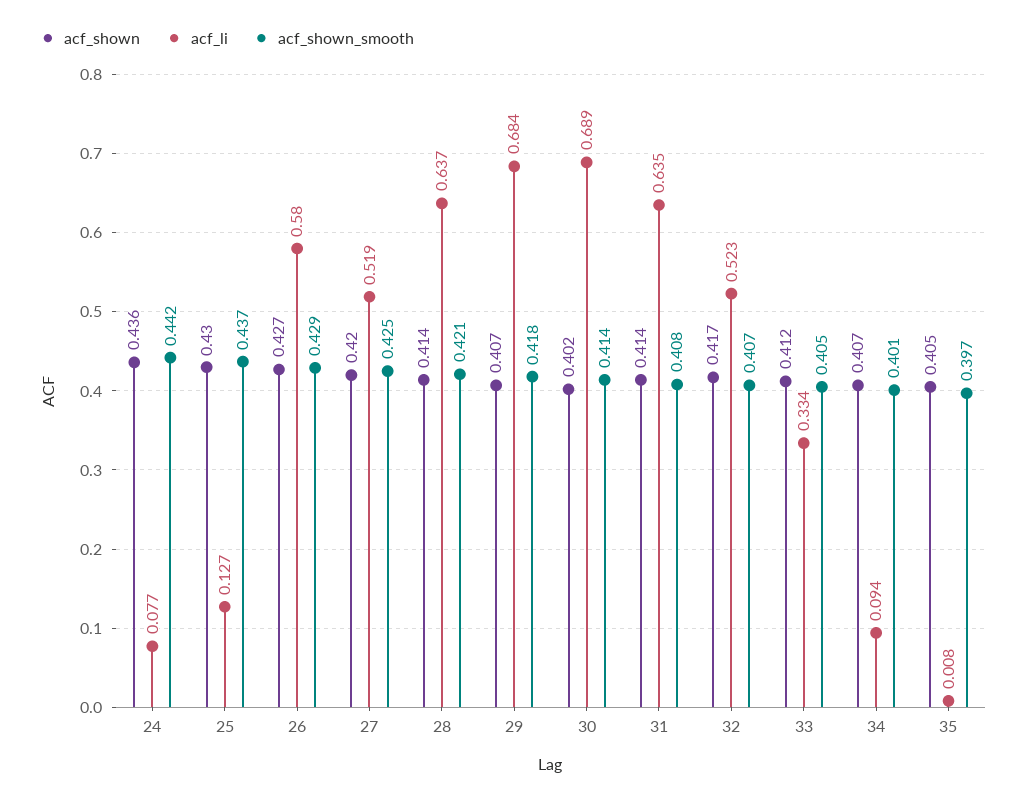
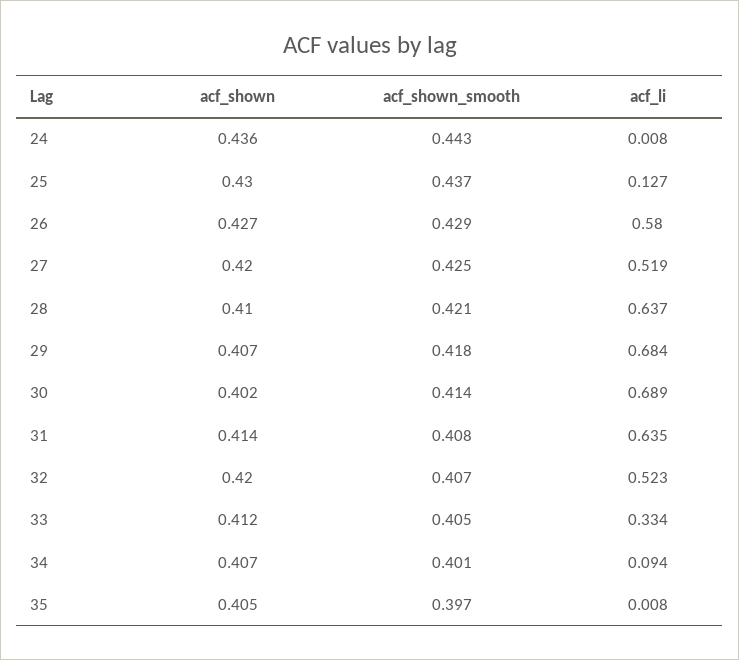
acf_li, 24: 0.077 -> 0.008
acf_shown_smooth, 24: 0.442 -> 0.443
acf_shown, 28: 0.414 -> 0.41
acf_shown, 32: 0.417 -> 0.42

